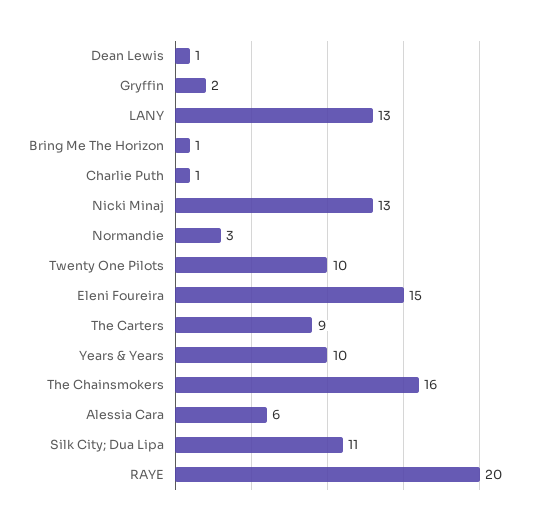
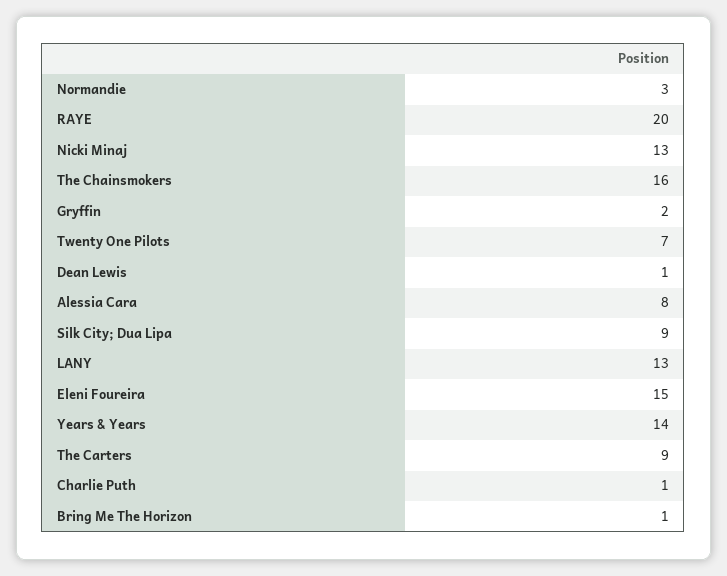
Twenty One Pilots: 10 -> 7
Years & Years: 10 -> 14
Alessia Cara: 6 -> 8
Silk City; Dua Lipa: 11 -> 9

